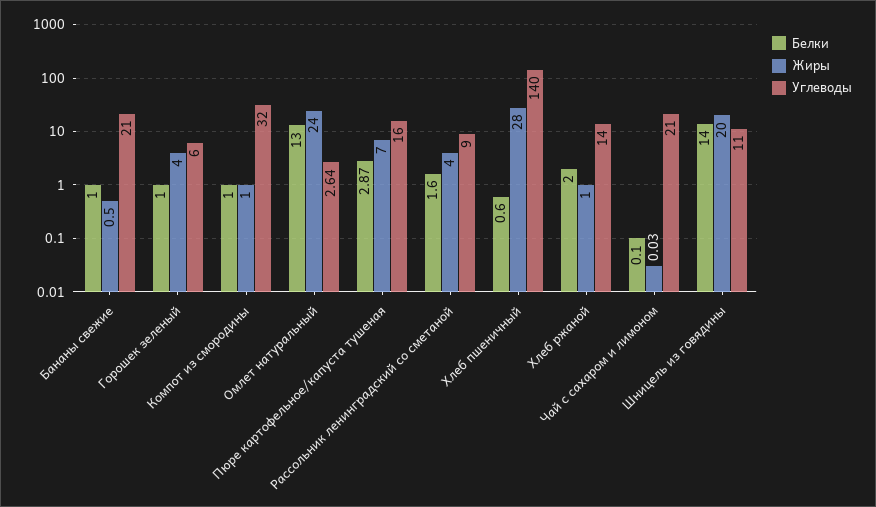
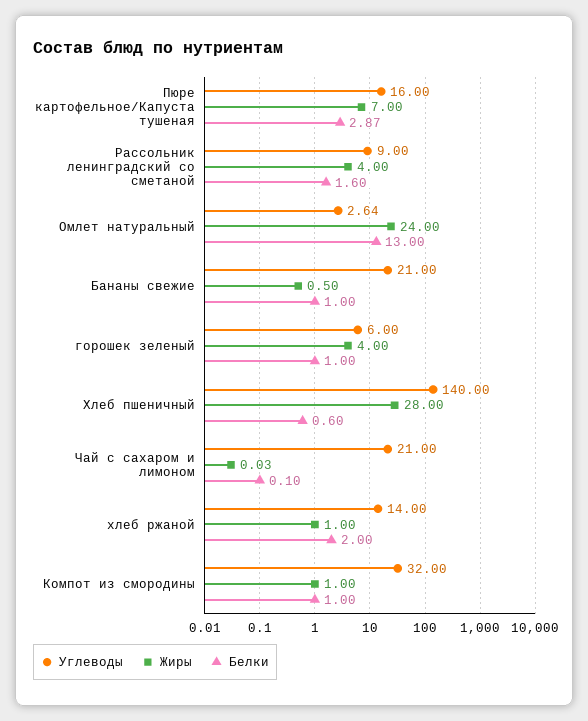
Белки, Шницель из говядины: 14 -> none
Жиры, Шницель из говядины: 20 -> none
Углеводы, Шницель из говядины: 11 -> none

